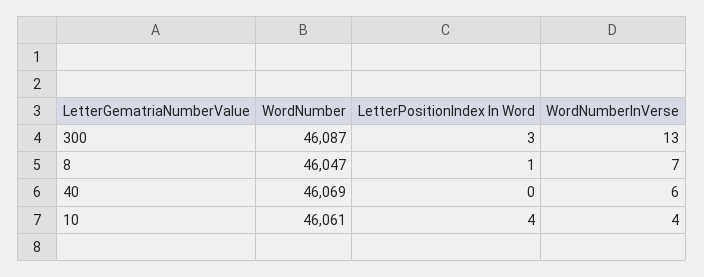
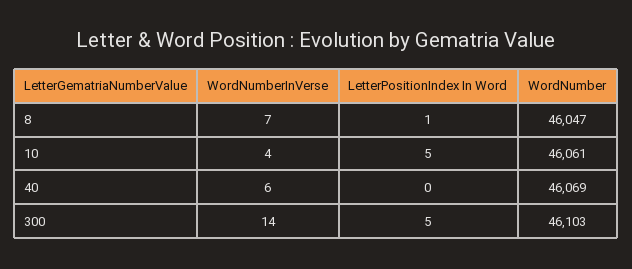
WordNumber, 300: 46087 -> 46103
LetterPositionIndex In Word, 300: 3 -> 5
WordNumberInVerse, 300: 13 -> 14
LetterPositionIndex In Word, 10: 4 -> 5

